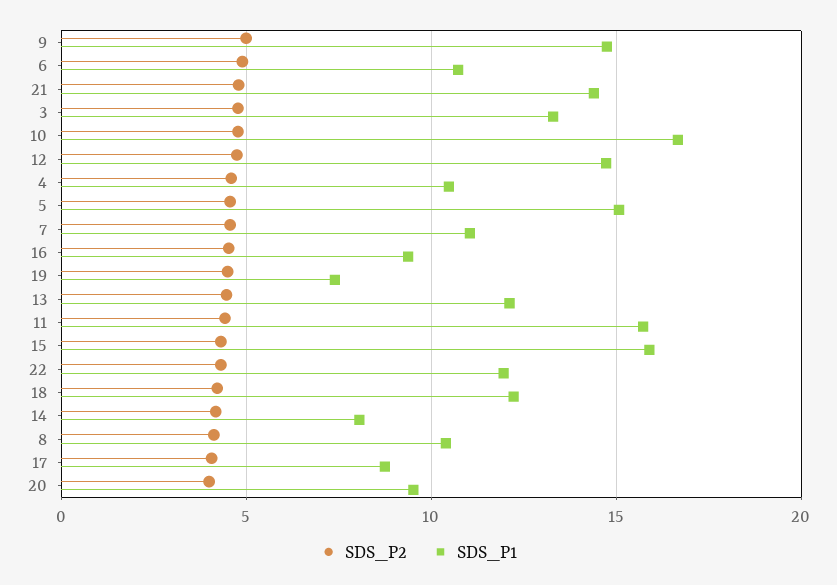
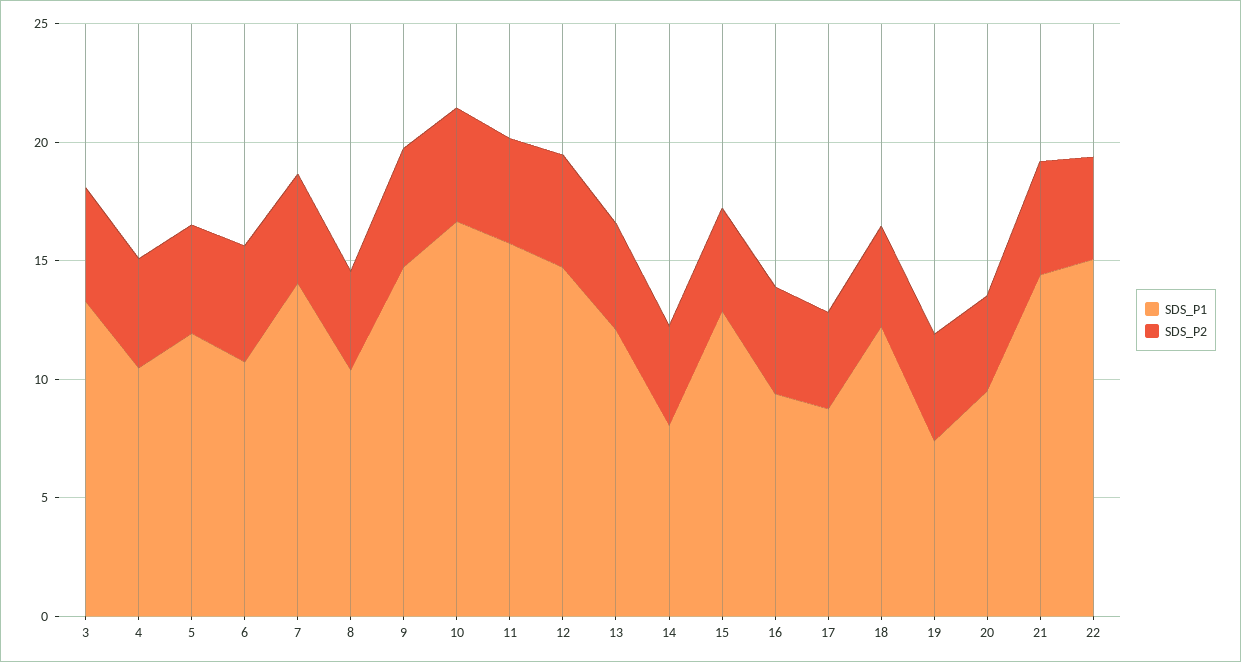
SDS_P1, 5: 15 -> 12
SDS_P1, 7: 11 -> 14
SDS_P1, 15: 16 -> 13
SDS_P1, 22: 12 -> 15

